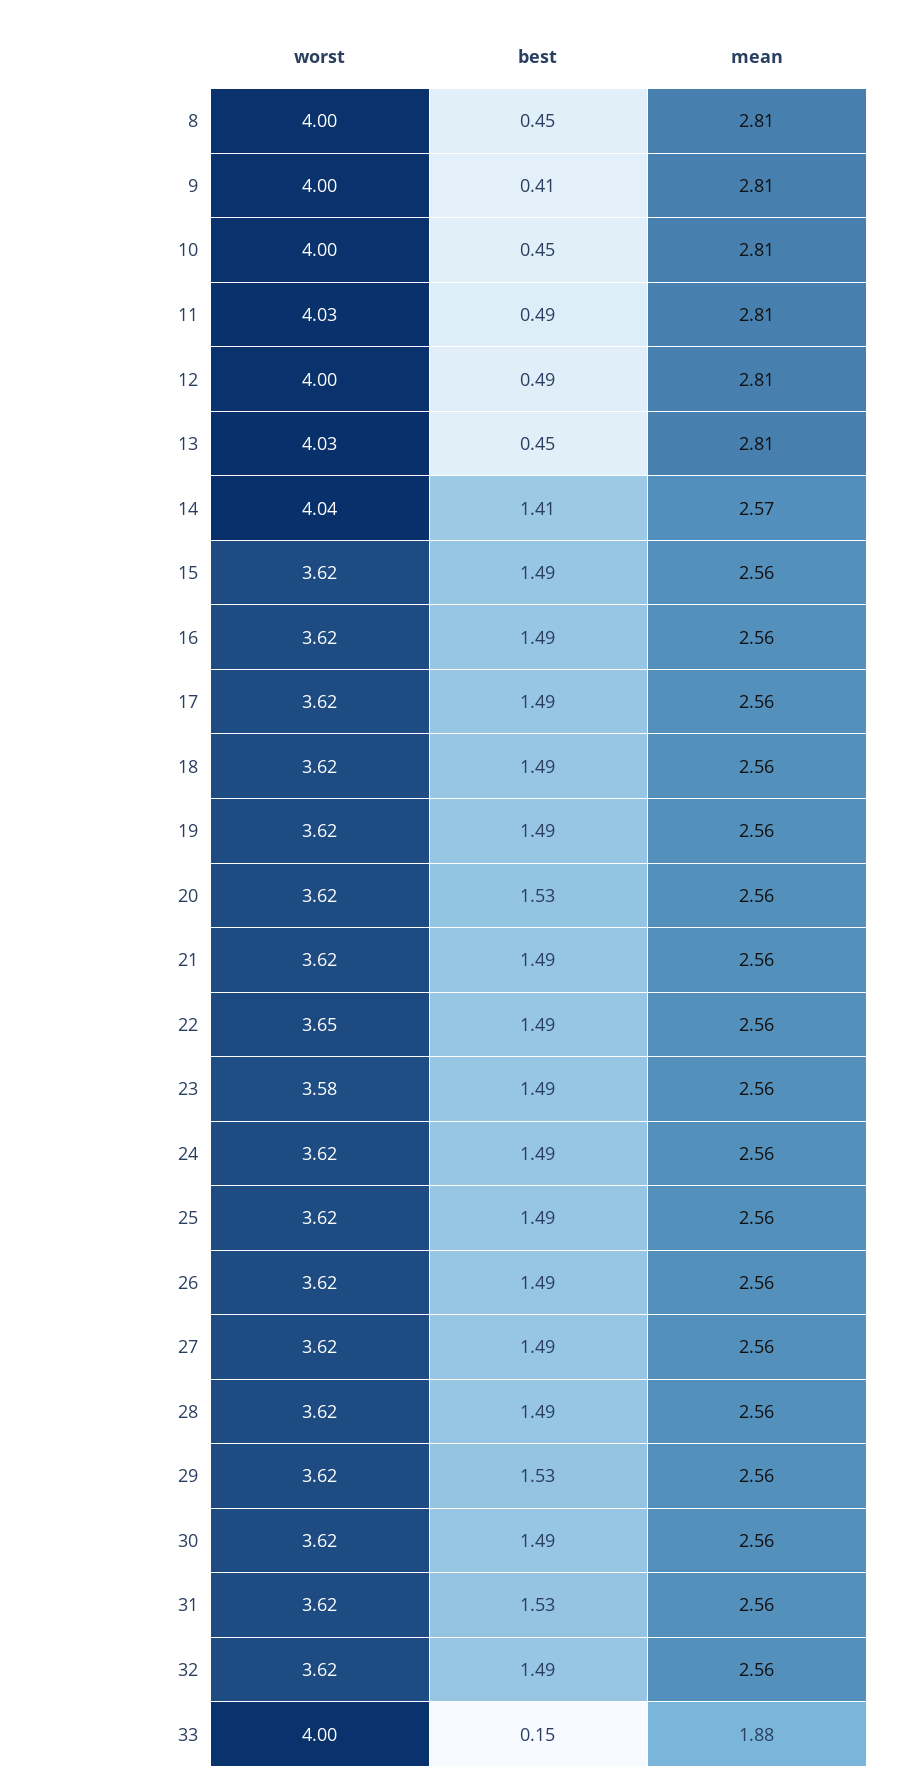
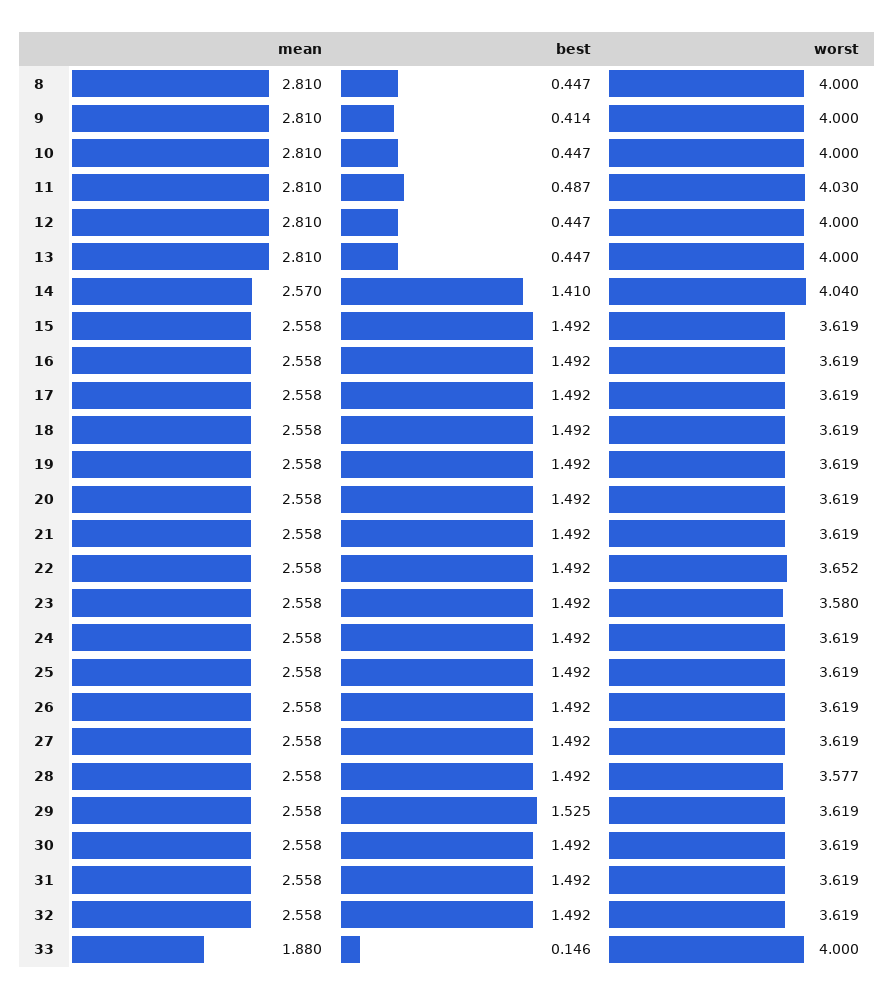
best, 12: 0.49 -> 0.447
worst, 13: 4.03 -> 4
best, 20: 1.53 -> 1.492
worst, 28: 3.62 -> 3.577
best, 31: 1.53 -> 1.492

